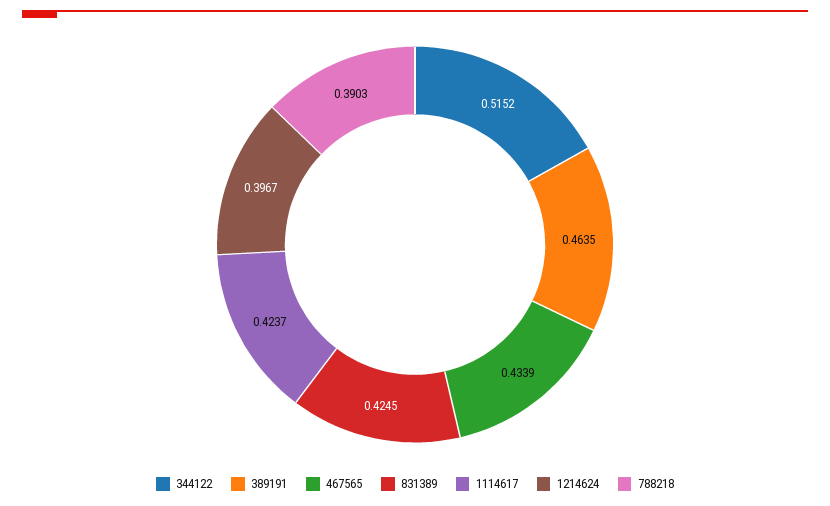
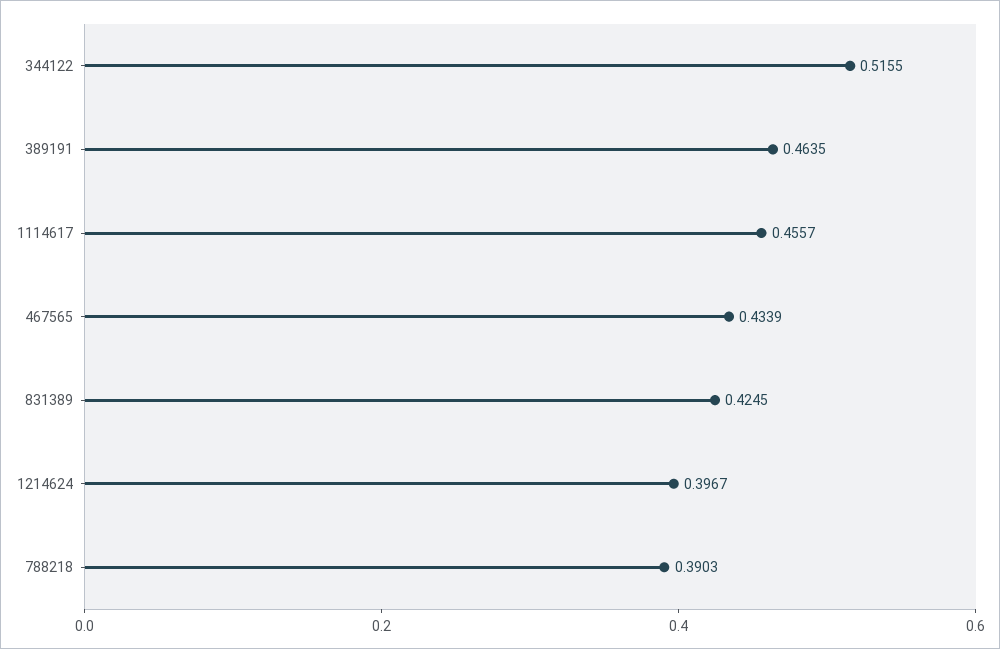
344122: 0.5152 -> 0.5155
1114617: 0.4237 -> 0.4557

